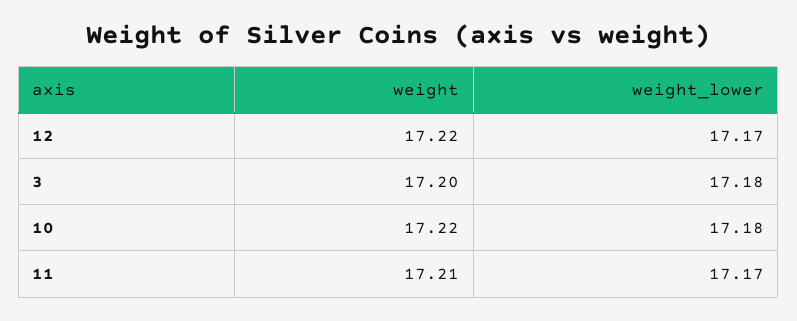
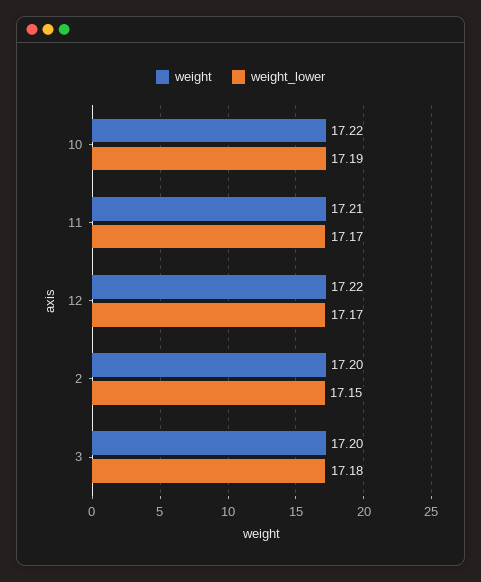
weight_lower, 10: 17.18 -> 17.19
weight, 2: none -> 17.2
weight_lower, 2: none -> 17.15

